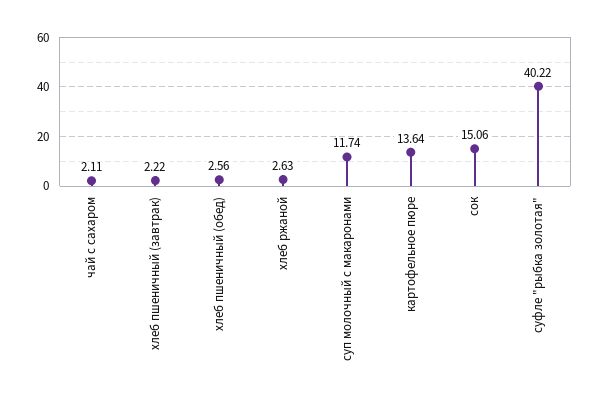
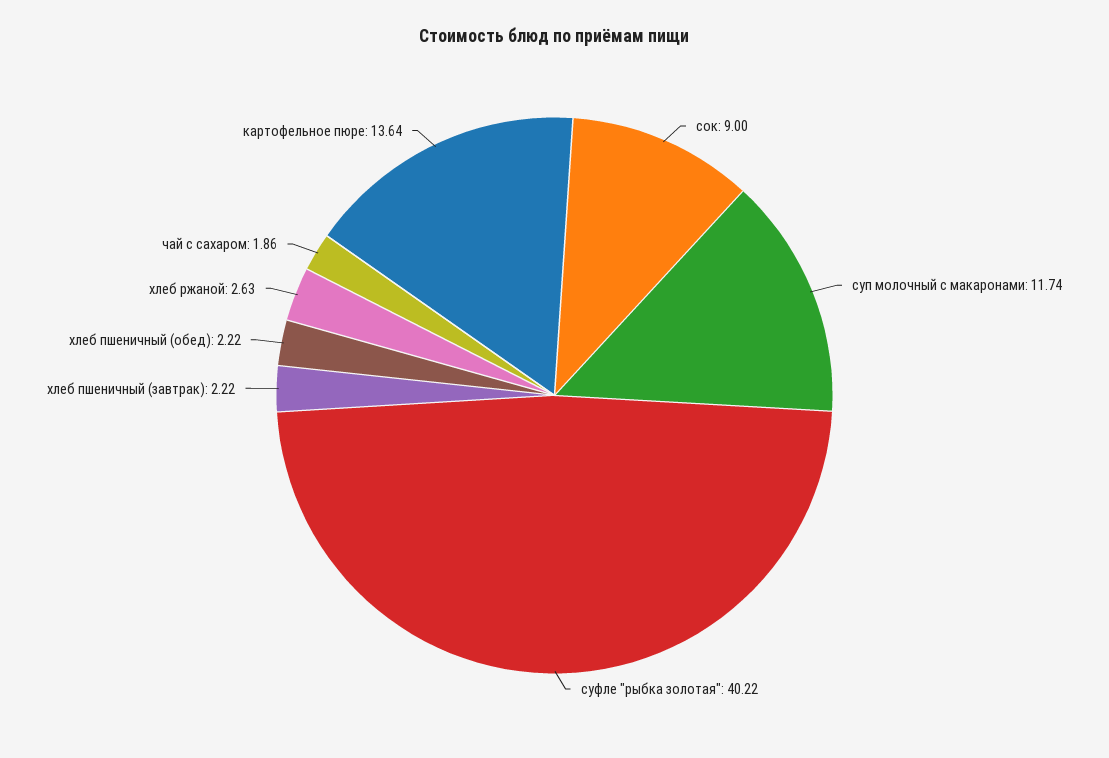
чай с сахаром: 2.11 -> 1.86
хлеб пшеничный (обед): 2.56 -> 2.22
сок: 15.06 -> 9

